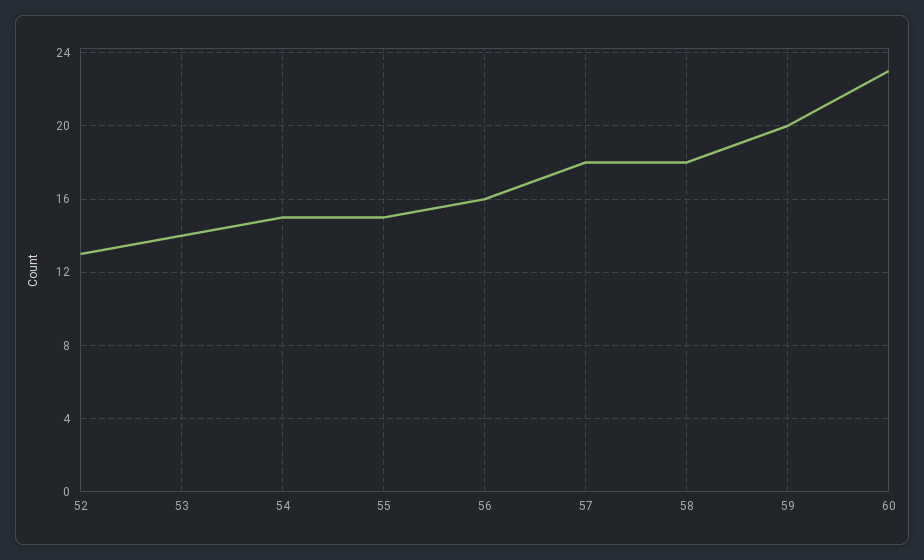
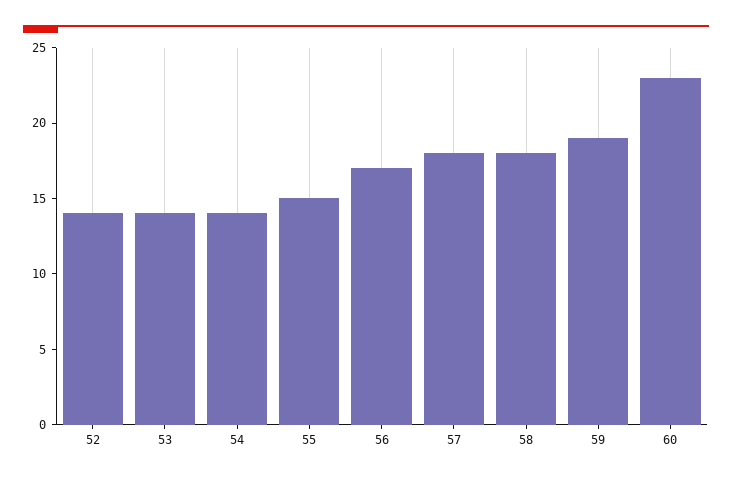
52: 13 -> 14
54: 15 -> 14
56: 16 -> 17
59: 20 -> 19

